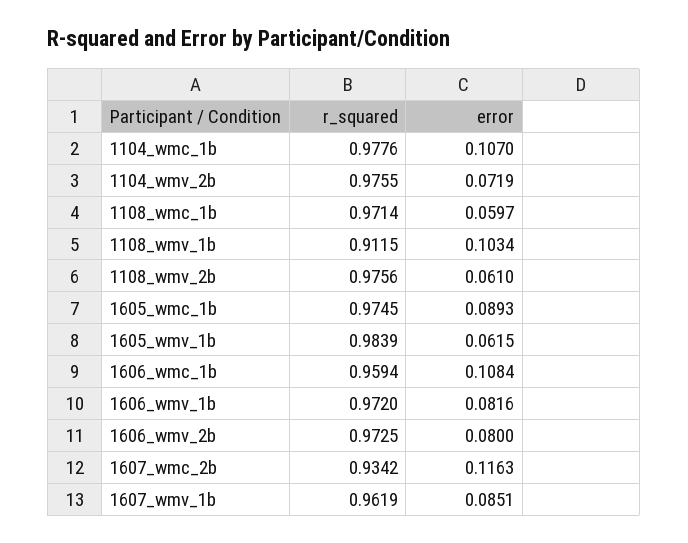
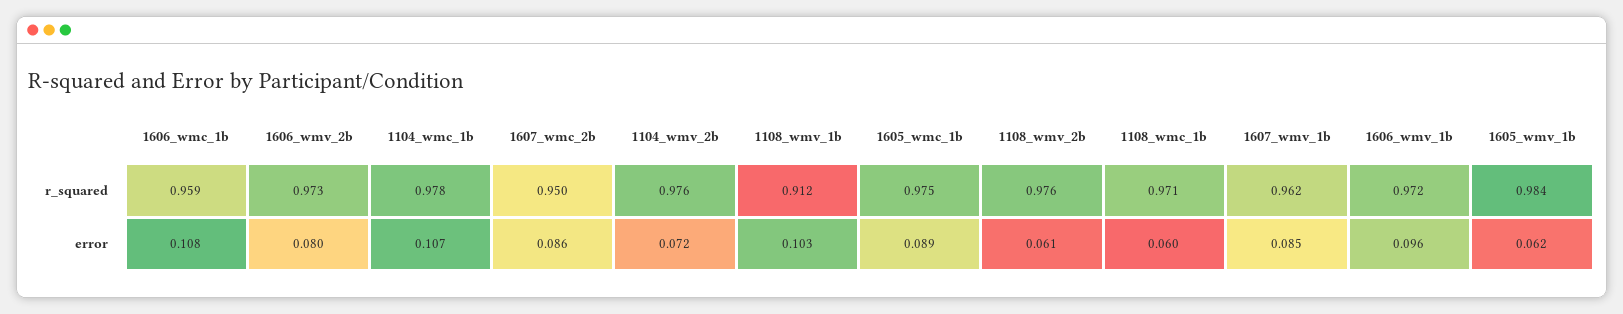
error, 1606_wmv_1b: 0.0816 -> 0.096
r_squared, 1607_wmc_2b: 0.9342 -> 0.95
error, 1607_wmc_2b: 0.1163 -> 0.086

